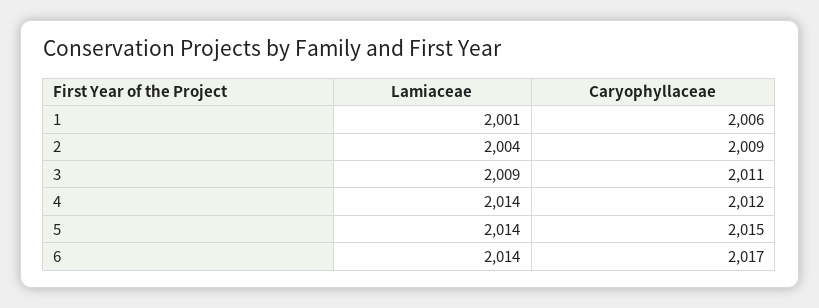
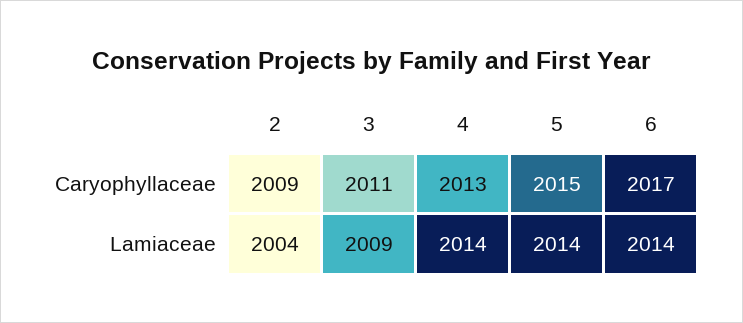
Lamiaceae, 1: 2001 -> none
Caryophyllaceae, 1: 2006 -> none
Caryophyllaceae, 4: 2012 -> 2013

